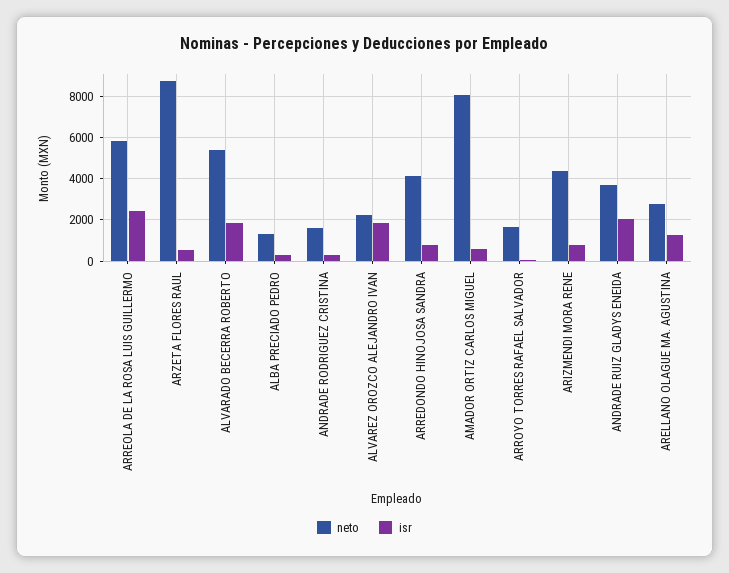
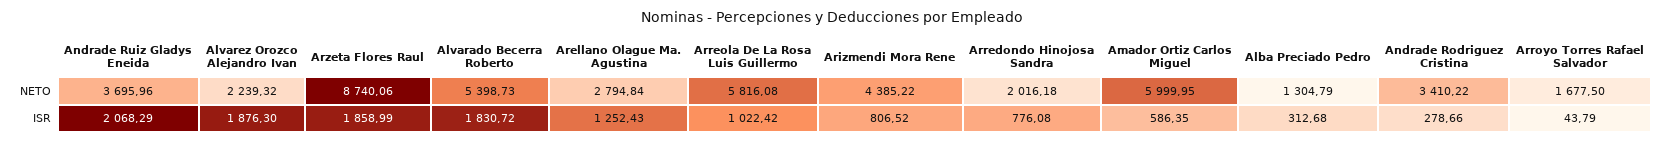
isr, ARREOLA DE LA ROSA LUIS GUILLERMO: 2500 -> 1022.42
isr, ARZETA FLORES RAUL: 500 -> 1858.99
neto, ANDRADE RODRIGUEZ CRISTINA: 1500 -> 3410.22
neto, ARREDONDO HINOJOSA SANDRA: 4000 -> 2016.18
neto, AMADOR ORTIZ CARLOS MIGUEL: 8000 -> 5999.95

